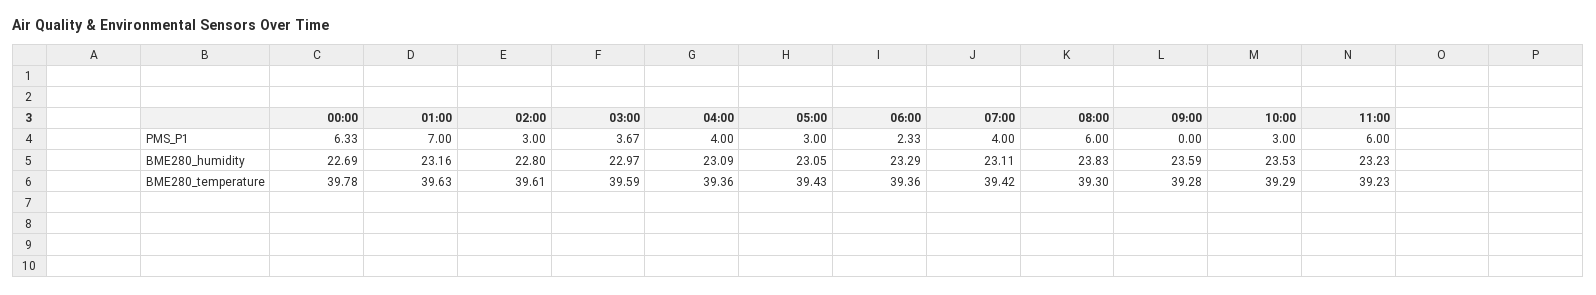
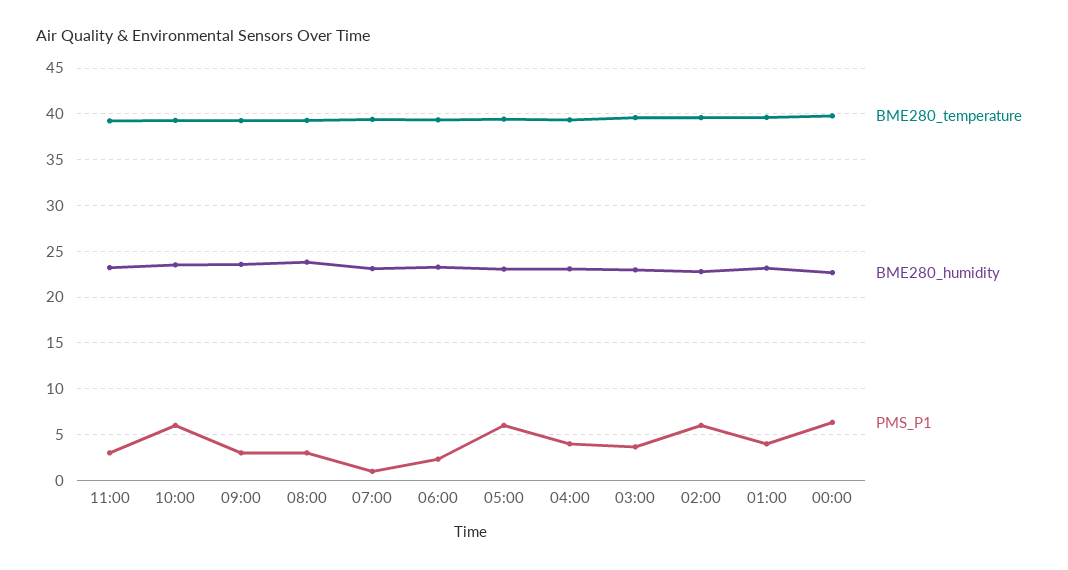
PMS_P1, 01:00: 7 -> 4
PMS_P1, 02:00: 3 -> 6
PMS_P1, 05:00: 3 -> 6
PMS_P1, 07:00: 4 -> 1
PMS_P1, 08:00: 6 -> 3
PMS_P1, 09:00: 0 -> 3
PMS_P1, 10:00: 3 -> 6
PMS_P1, 11:00: 6 -> 3

